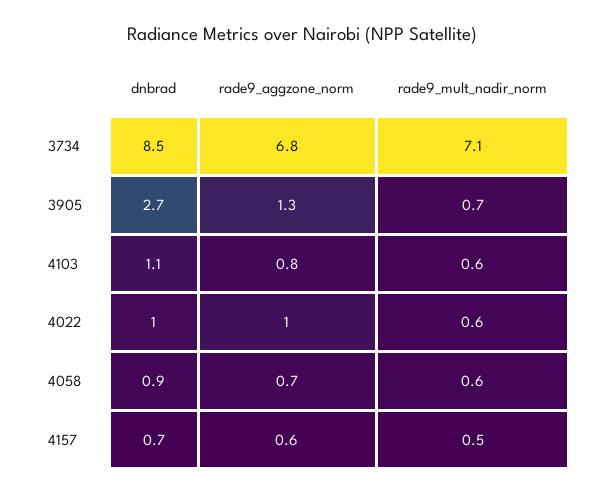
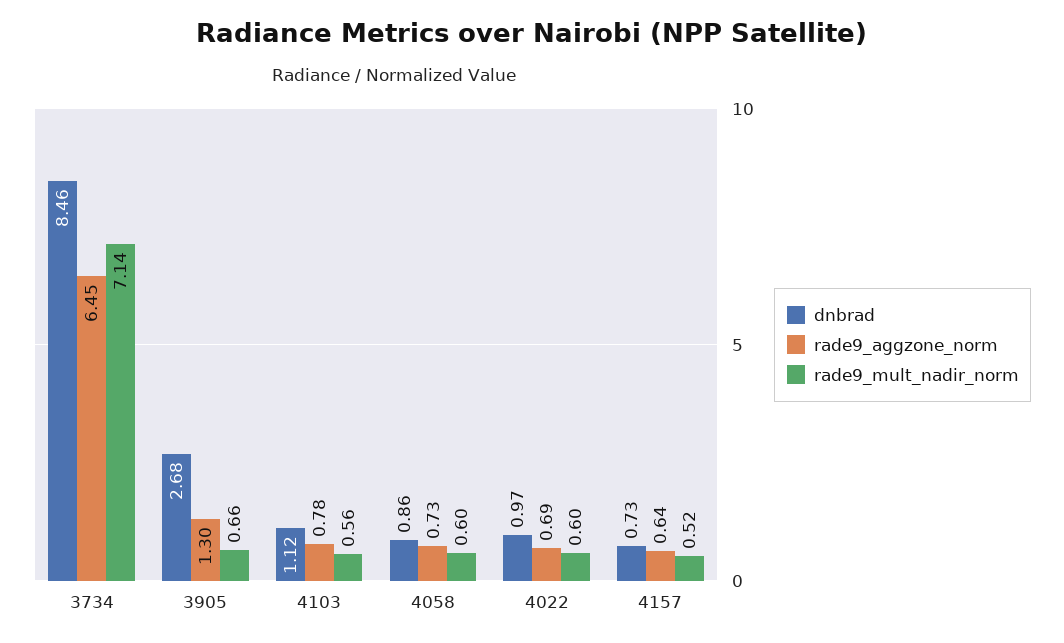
rade9_aggzone_norm, 3734: 6.8 -> 6.45
rade9_aggzone_norm, 4022: 1 -> 0.69

